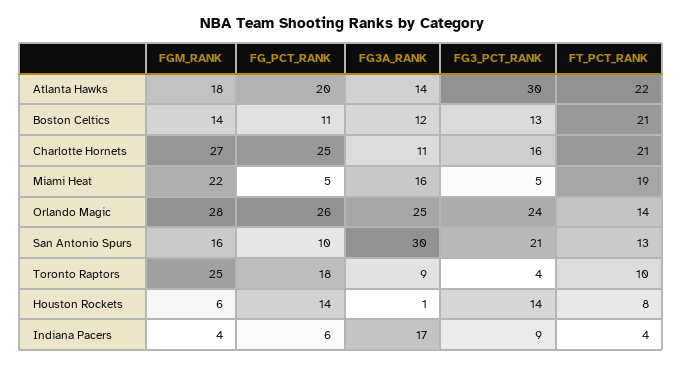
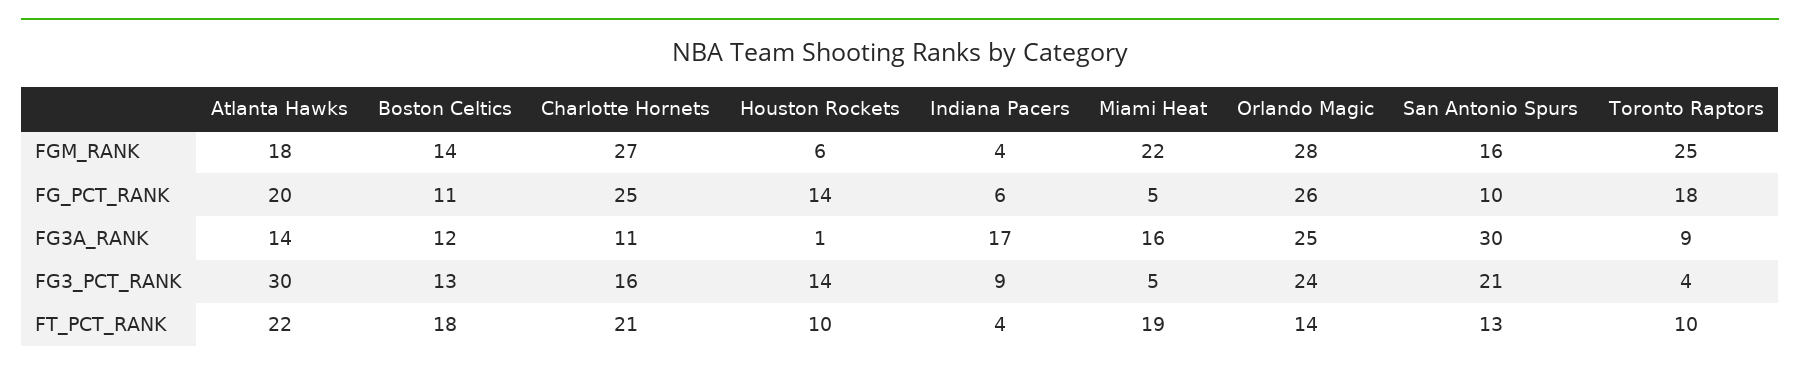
FT_PCT_RANK, Boston Celtics: 21 -> 18
FT_PCT_RANK, Houston Rockets: 8 -> 10

